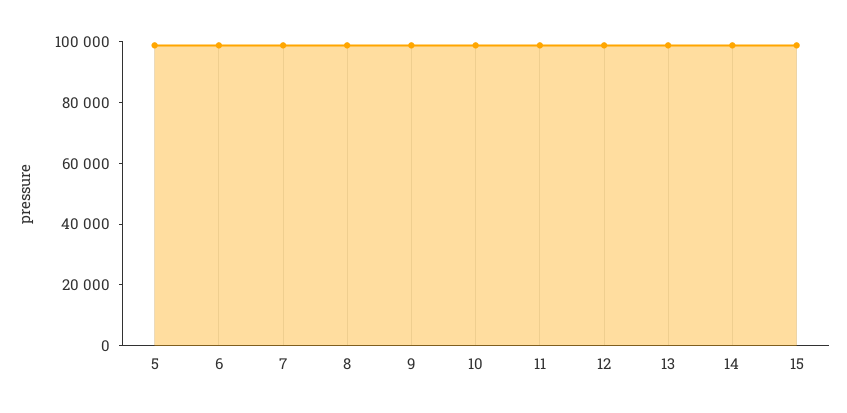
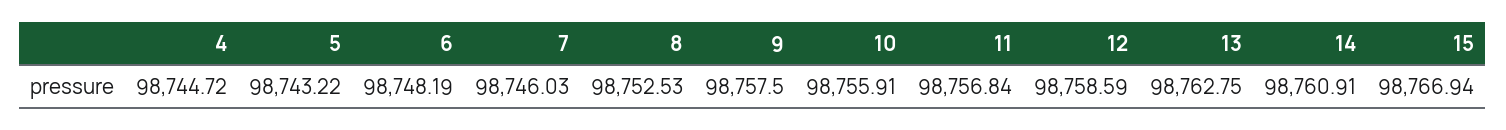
4: none -> 98744.72

